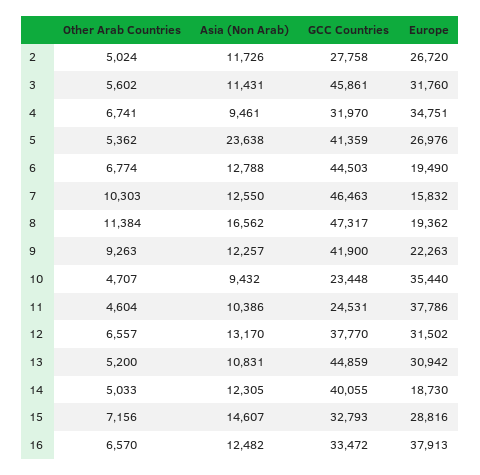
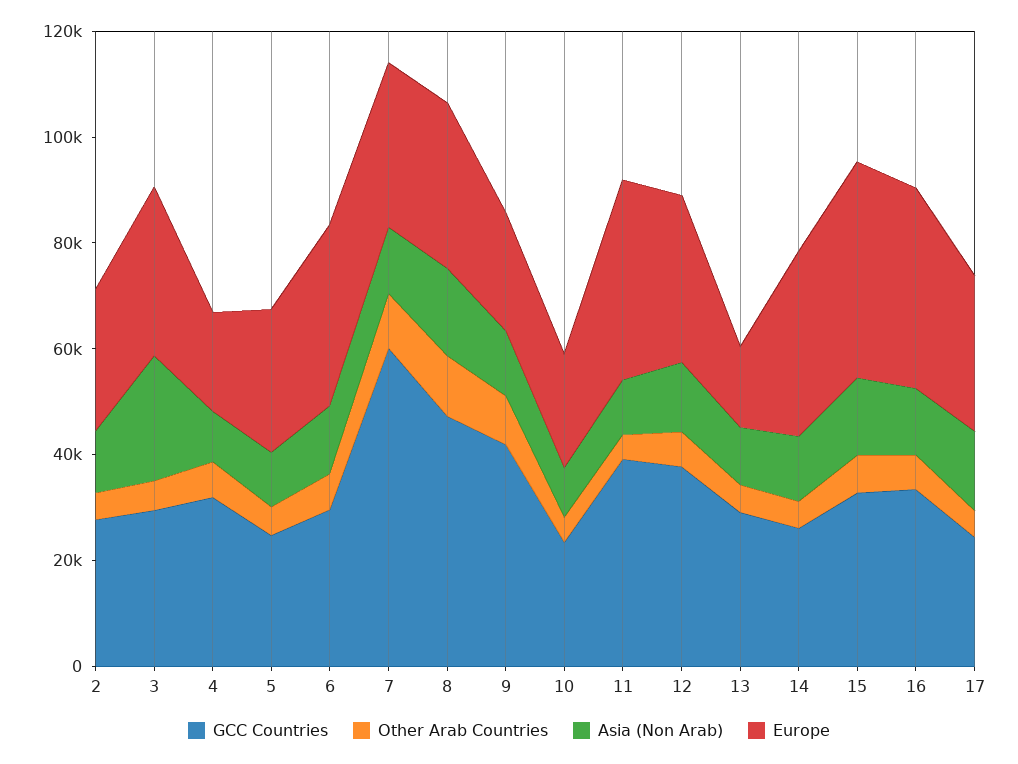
Asia (Non Arab), 3: 11431 -> 25000
GCC Countries, 3: 45861 -> 30000
Europe, 4: 34751 -> 20000
Asia (Non Arab), 5: 23638 -> 10000
GCC Countries, 5: 41359 -> 25000
GCC Countries, 6: 44503 -> 30000
Europe, 6: 19490 -> 35000
GCC Countries, 7: 46463 -> 60000
Europe, 7: 15832 -> 30000
Europe, 8: 19362 -> 30000
Europe, 10: 35440 -> 20000
GCC Countries, 11: 24531 -> 40000
GCC Countries, 13: 44859 -> 30000
Europe, 13: 30942 -> 15000
GCC Countries, 14: 40055 -> 25000
Europe, 14: 18730 -> 35000
Europe, 15: 28816 -> 40000
GCC Countries, 17: none -> 25000
Other Arab Countries, 17: none -> 5000
Asia (Non Arab), 17: none -> 15000
Europe, 17: none -> 30000

